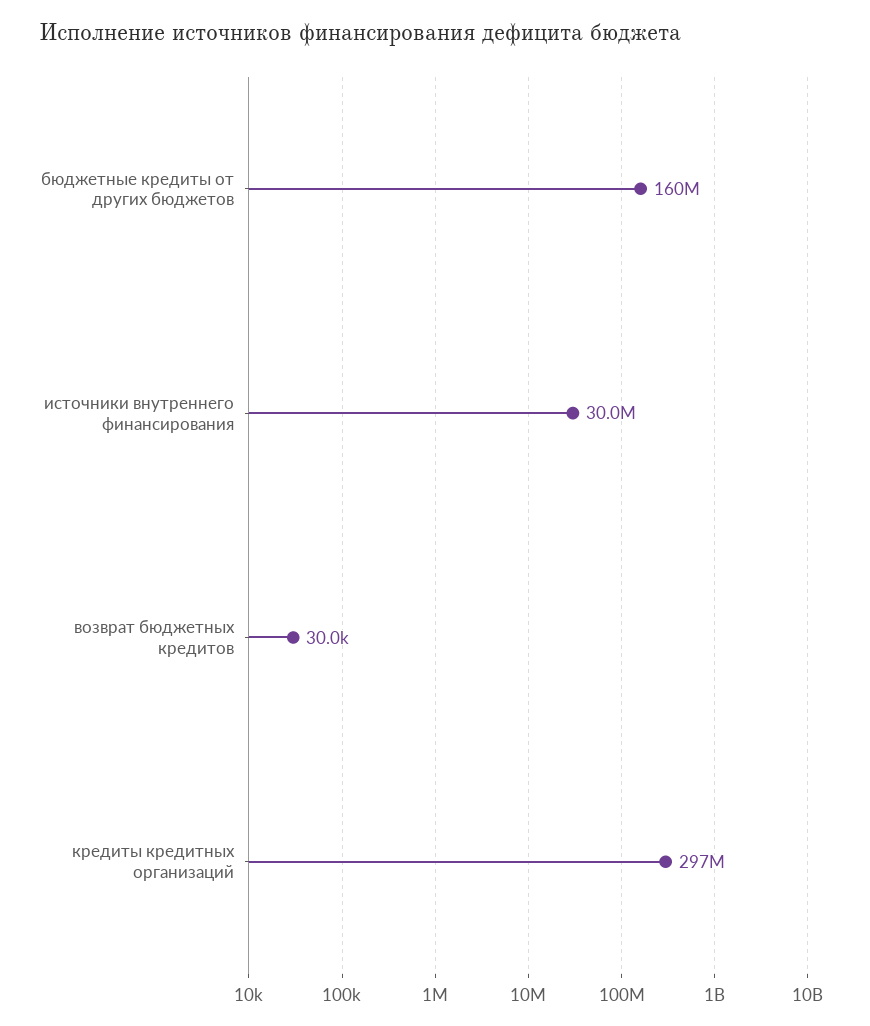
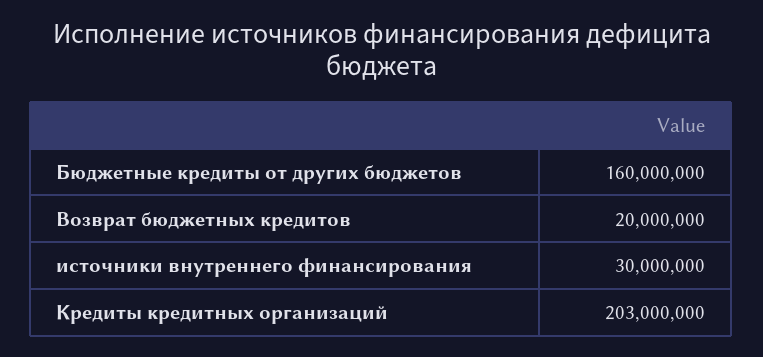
возврат бюджетных кредитов: 30000 -> 20000000
кредиты кредитных организаций: 297000000 -> 203000000

